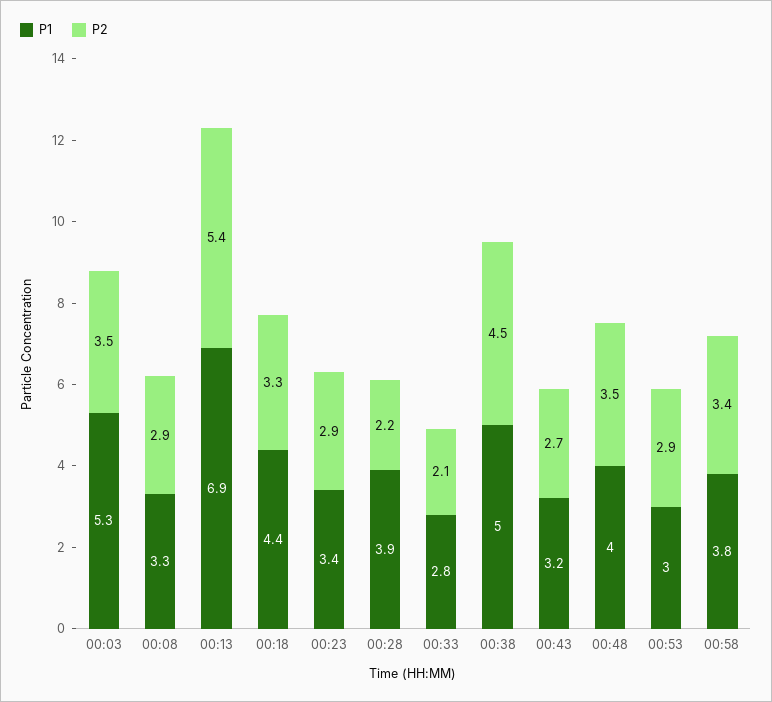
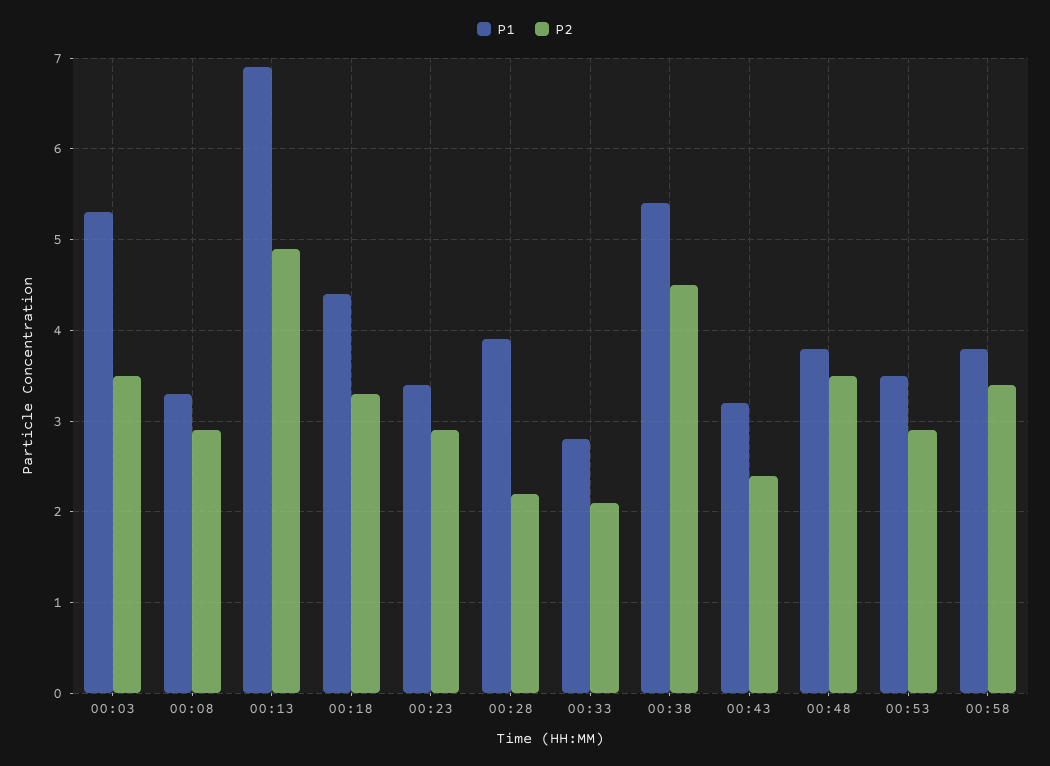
P2, 00:13: 5.4 -> 4.9
P1, 00:38: 5 -> 5.4
P2, 00:43: 2.7 -> 2.4
P1, 00:48: 4 -> 3.8
P1, 00:53: 3 -> 3.5

